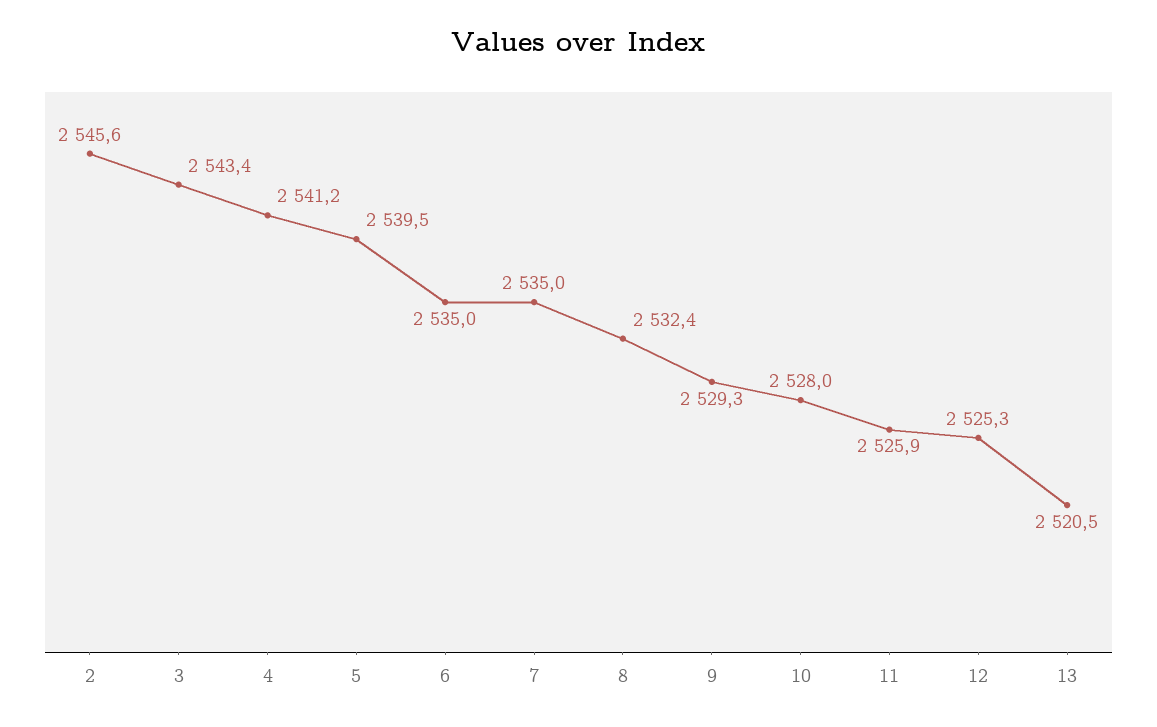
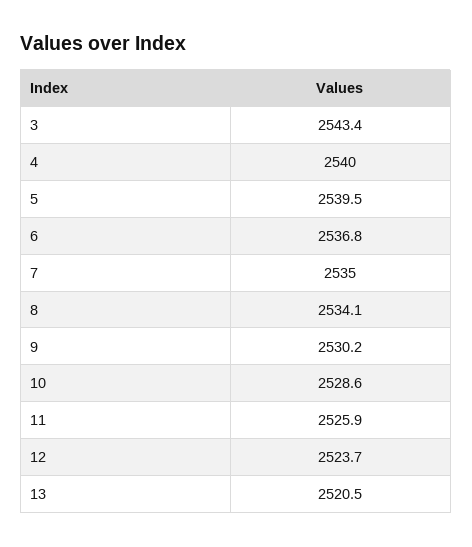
2: 2545.6 -> none
4: 2541.2 -> 2540
6: 2535 -> 2536.8
8: 2532.4 -> 2534.1
9: 2529.3 -> 2530.2
10: 2528 -> 2528.6
12: 2525.3 -> 2523.7

